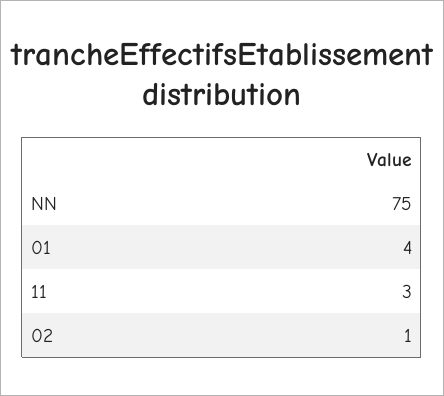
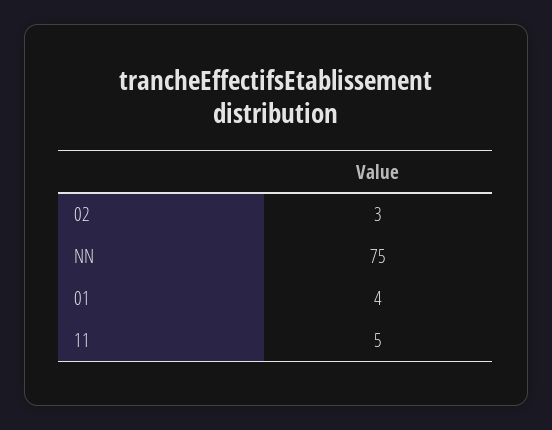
11: 3 -> 5
02: 1 -> 3

